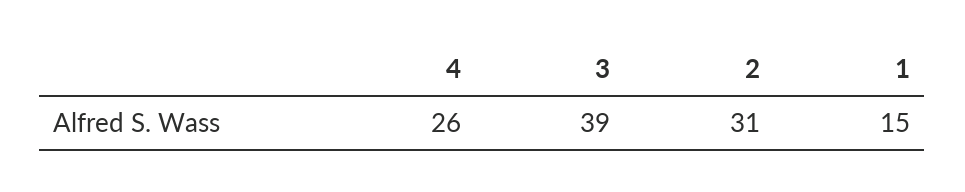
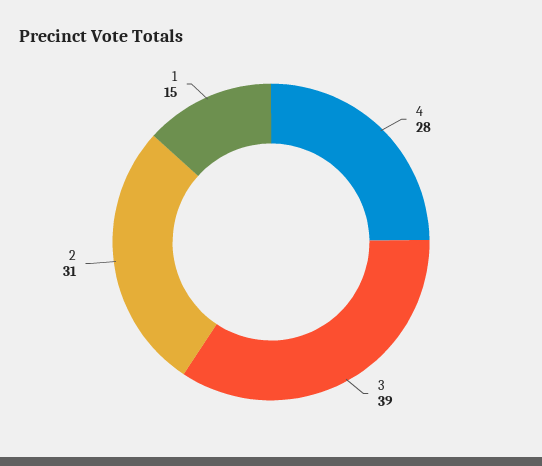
4: 26 -> 28

